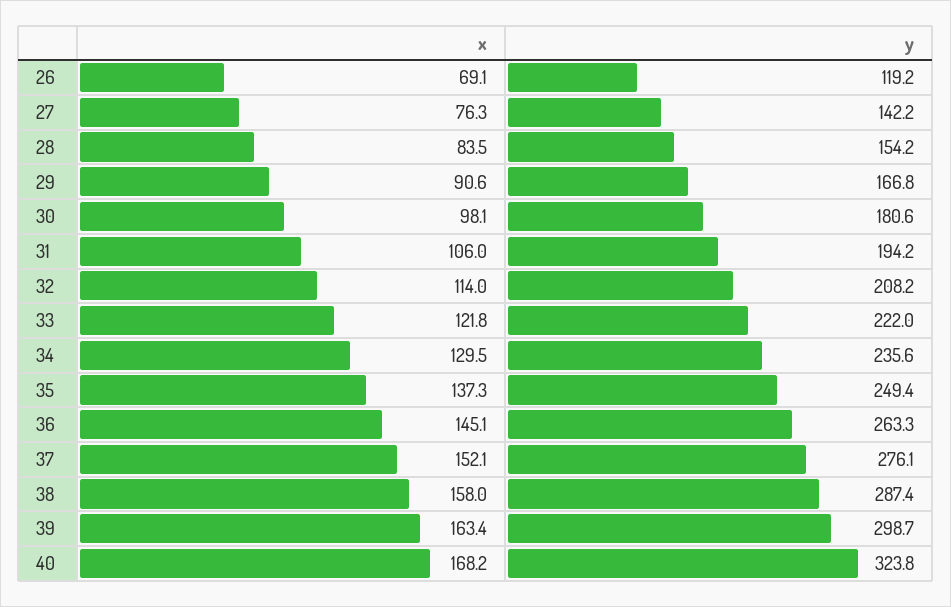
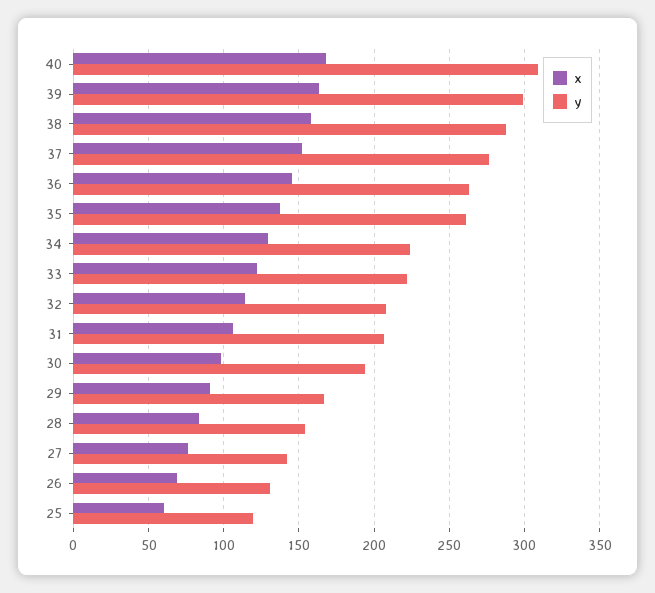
y, 26: 119.2 -> 130
y, 30: 180.6 -> 195
y, 31: 194.2 -> 205
y, 34: 235.6 -> 225
y, 35: 249.4 -> 260
y, 40: 323.8 -> 310
x, 25: none -> 60
y, 25: none -> 120

